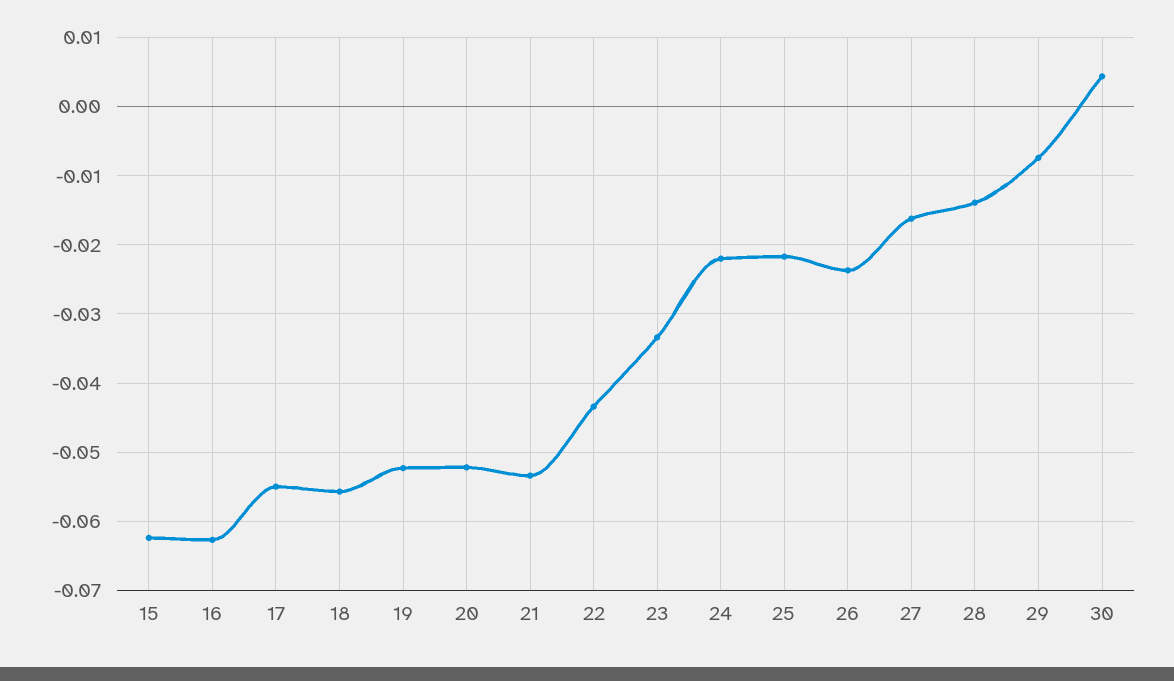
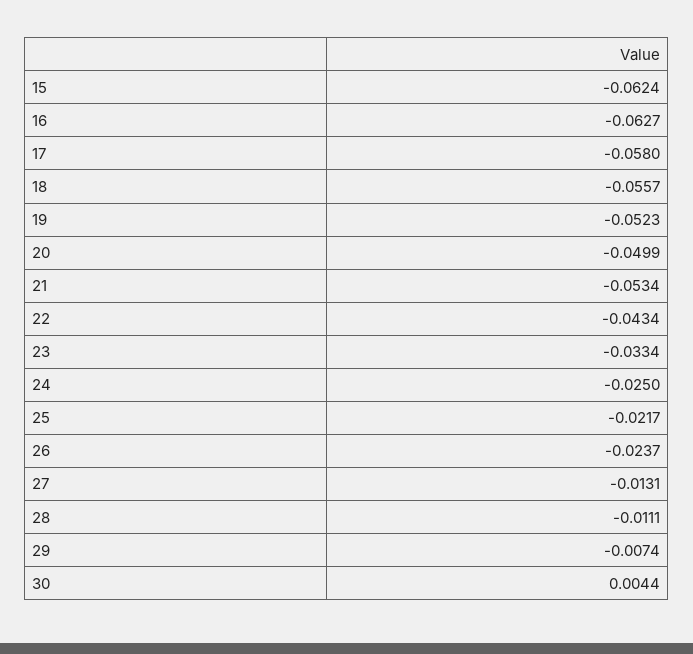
17: -0.055 -> -0.058
20: -0.052 -> -0.0499
24: -0.022 -> -0.025
27: -0.016 -> -0.0131
28: -0.014 -> -0.0111

